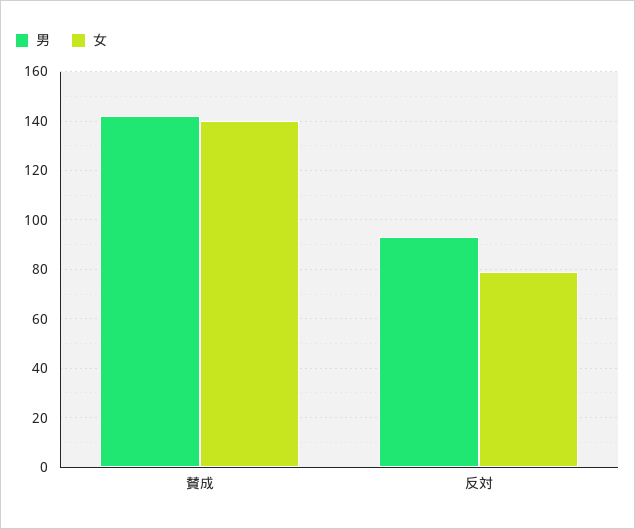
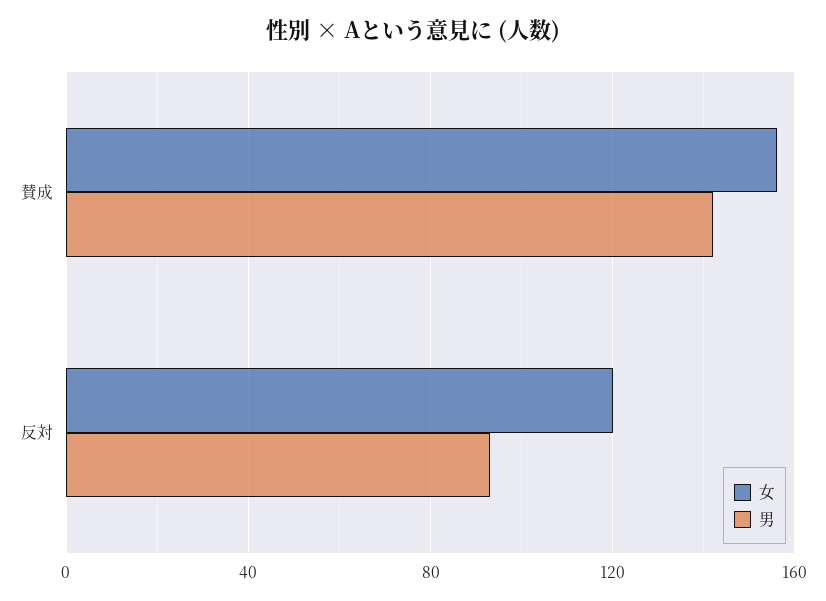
女, 賛成: 140 -> 155
女, 反対: 80 -> 120

